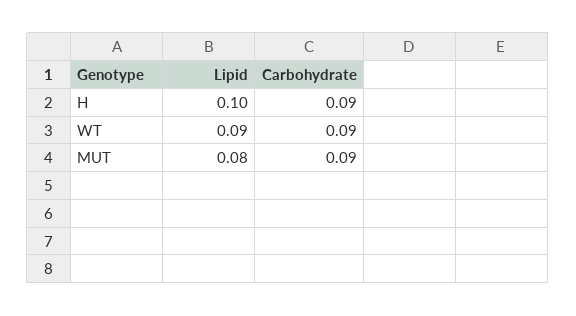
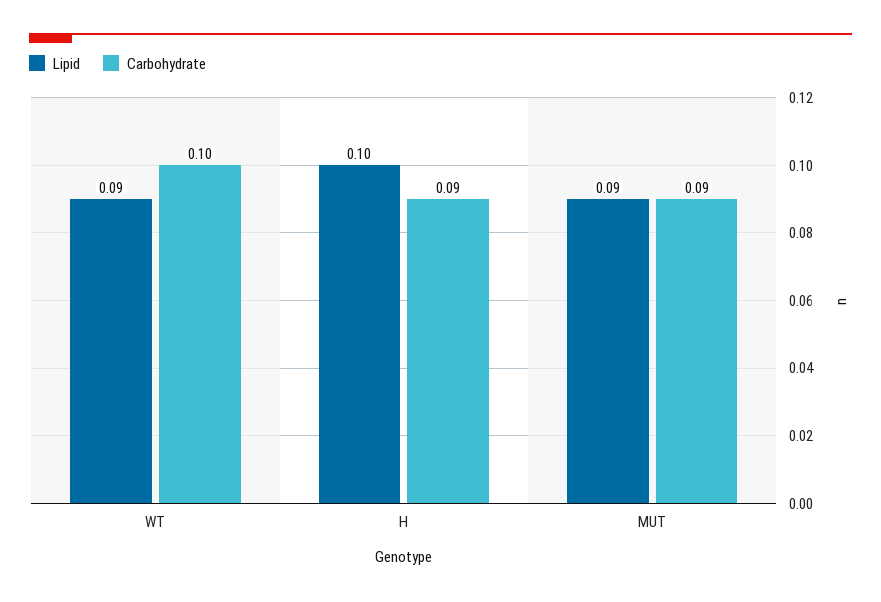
Carbohydrate, WT: 0.09 -> 0.1
Lipid, MUT: 0.08 -> 0.09

